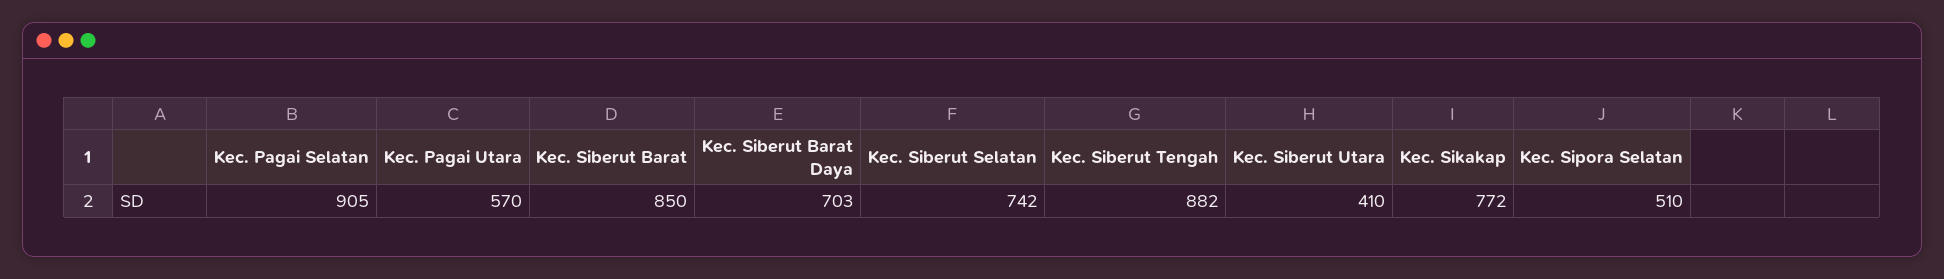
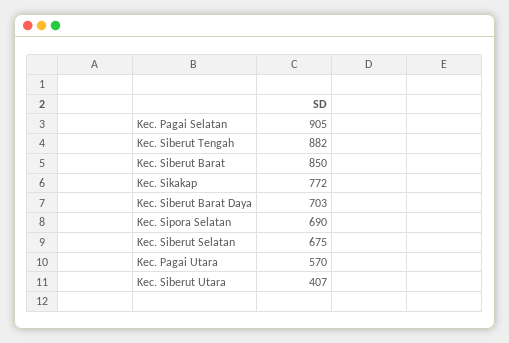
Kec. Siberut Selatan: 742 -> 675
Kec. Siberut Utara: 410 -> 407
Kec. Sipora Selatan: 510 -> 690

